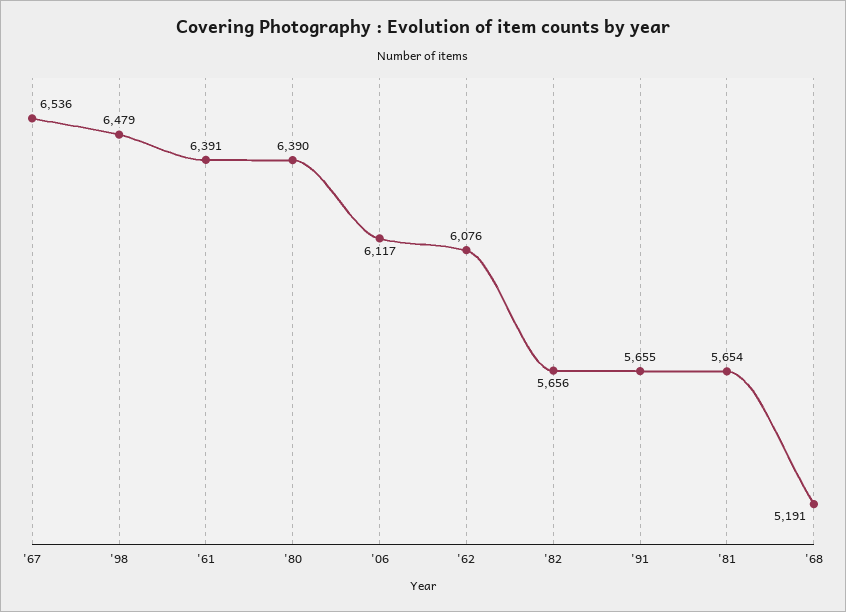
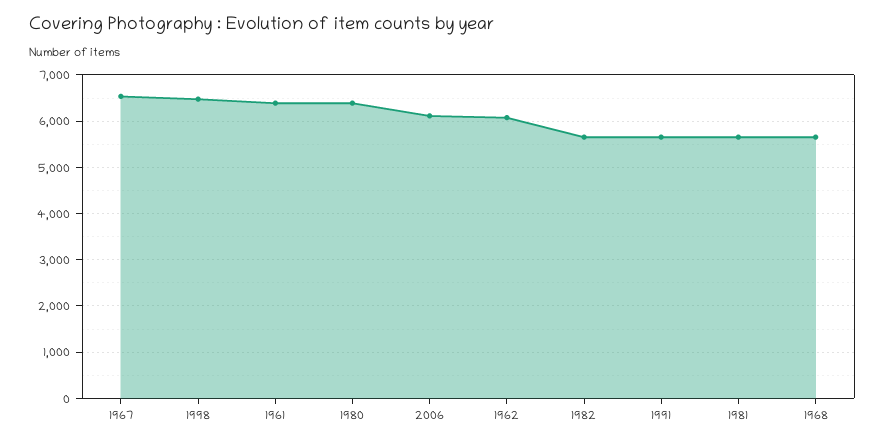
'68: 5191 -> 5600

